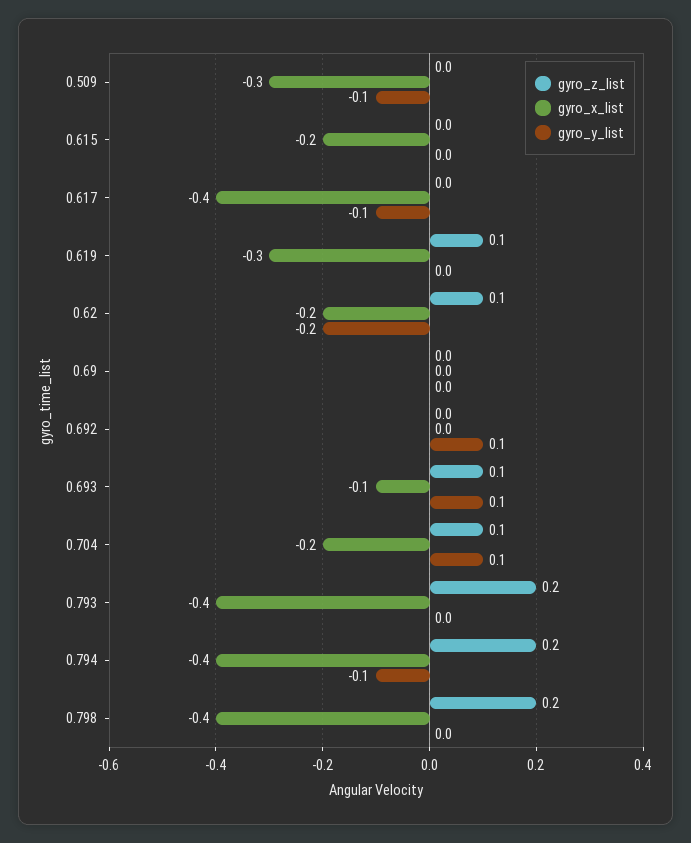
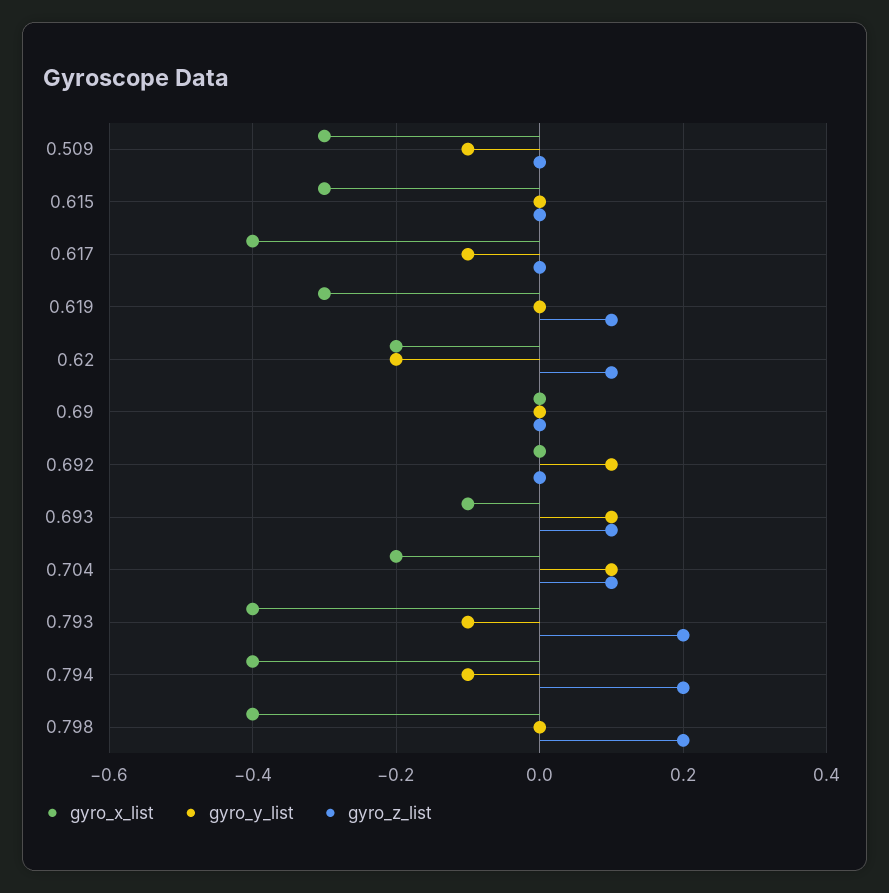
gyro_x_list, 0.615: -0.2 -> -0.3
gyro_y_list, 0.793: 0 -> -0.1

